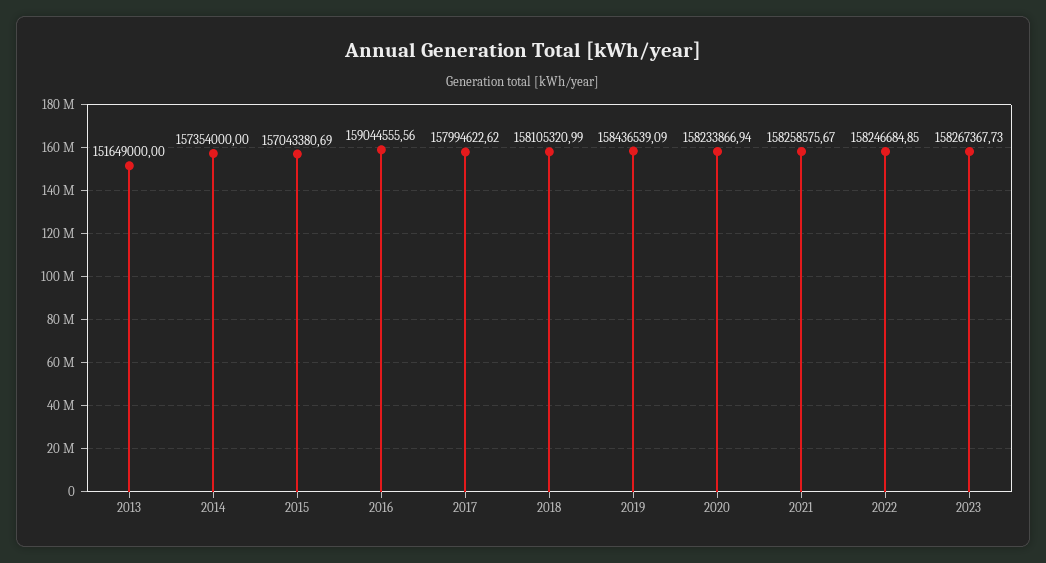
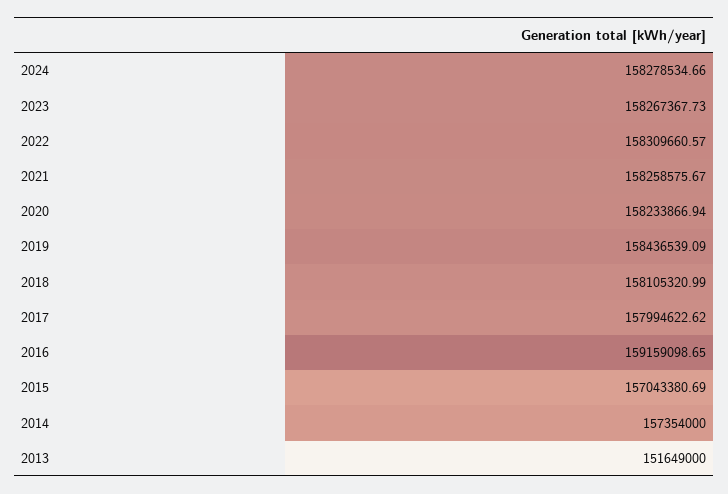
2016: 159044555.56 -> 159159098.65
2022: 158246684.85 -> 158309660.57
2024: none -> 158278534.66

